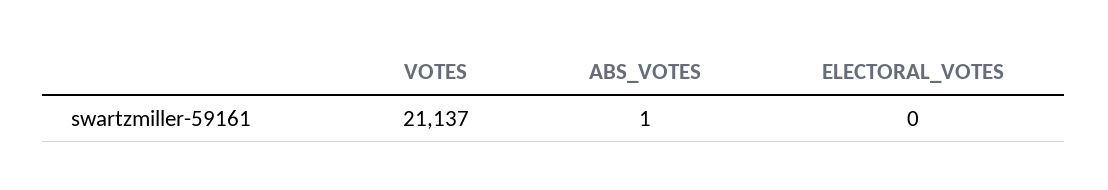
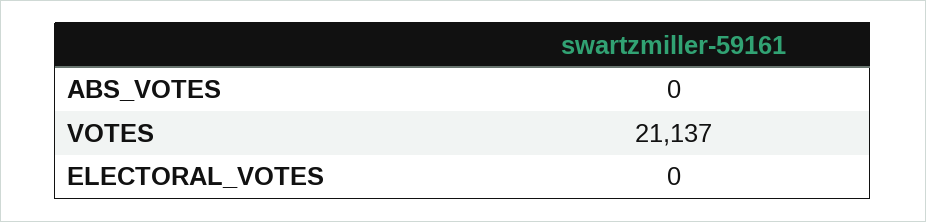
ABS_VOTES: 1 -> 0

